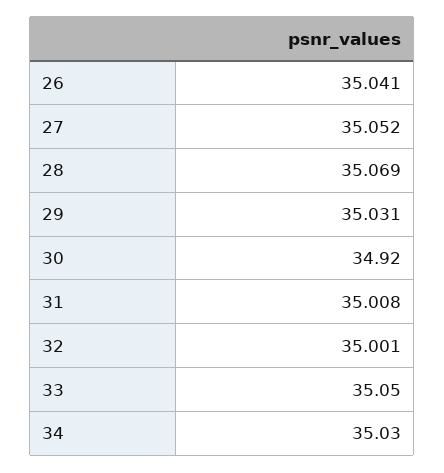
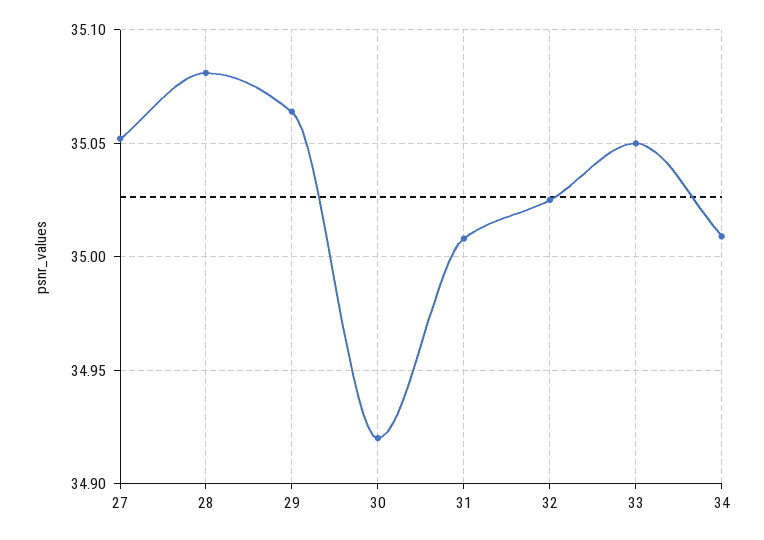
26: 35.041 -> none
28: 35.069 -> 35.08
29: 35.031 -> 35.065
32: 35.001 -> 35.025
34: 35.03 -> 35.01

